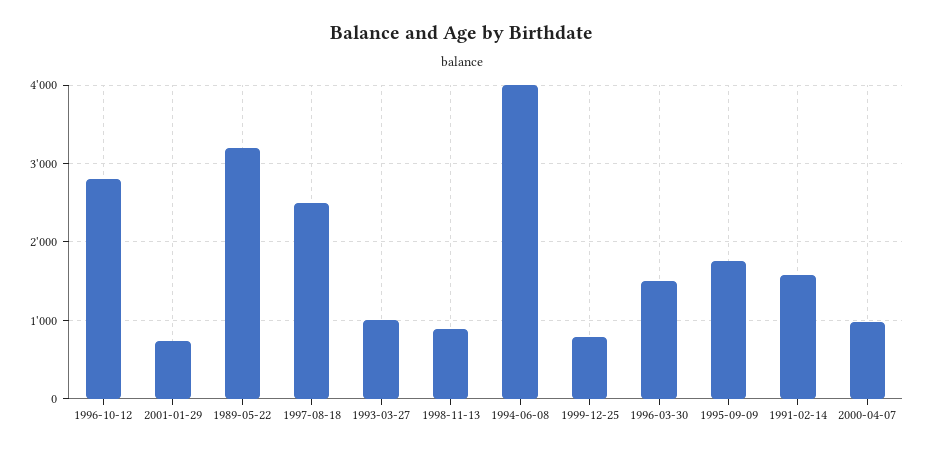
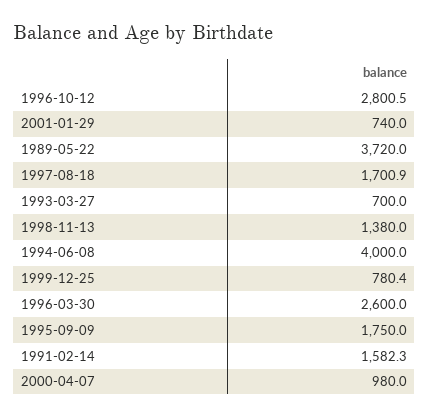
1989-05-22: 3200 -> 3720
1997-08-18: 2500 -> 1700.9
1993-03-27: 1000 -> 700
1998-11-13: 900 -> 1380
1996-03-30: 1500 -> 2600

